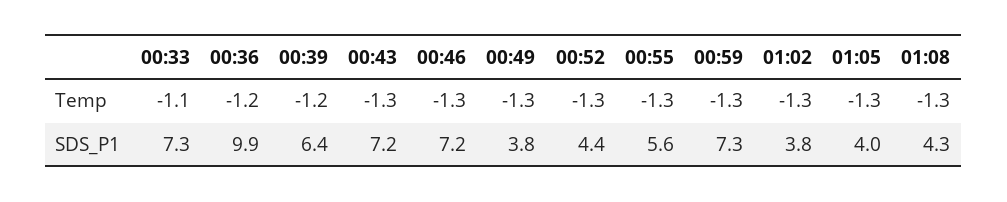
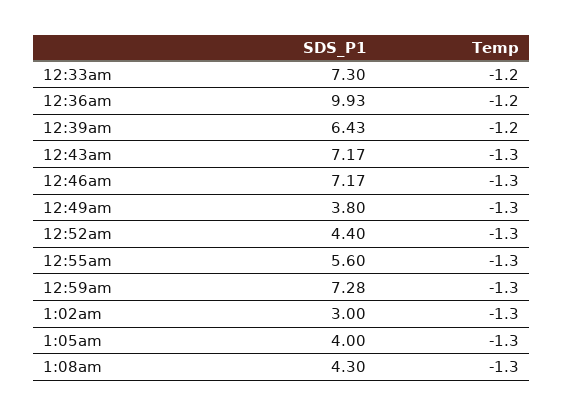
00:33, Temp: -1.1 -> -1.2
01:02, SDS_P1: 3.8 -> 3

